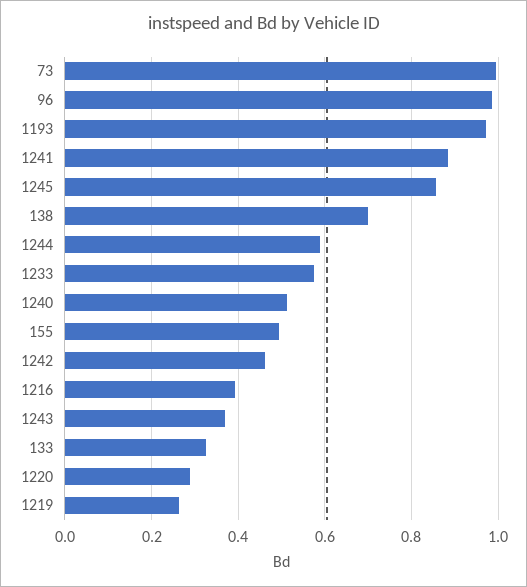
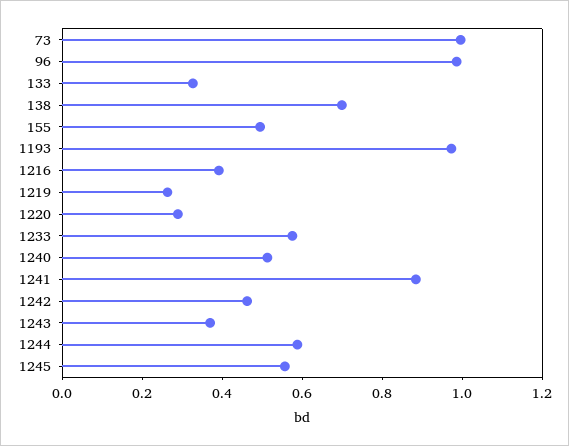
1245: 0.86 -> 0.55

